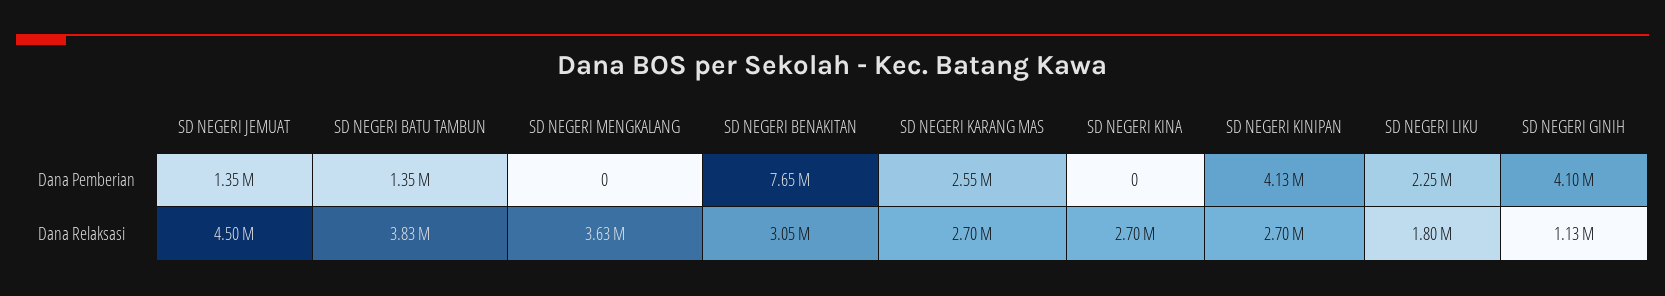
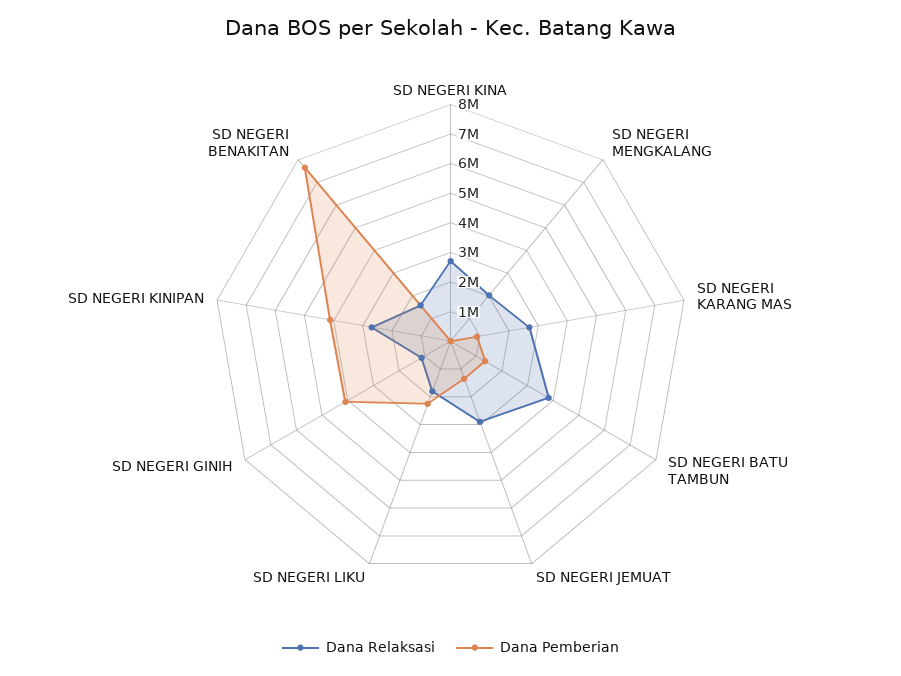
Dana Pemberian, SD NEGERI KARANG MAS: 2550000 -> 1000000
Dana Relaksasi, SD NEGERI JEMUAT: 4500000 -> 3000000
Dana Relaksasi, SD NEGERI MENGKALANG: 3630000 -> 2000000
Dana Relaksasi, SD NEGERI BENAKITAN: 3050000 -> 1500000

